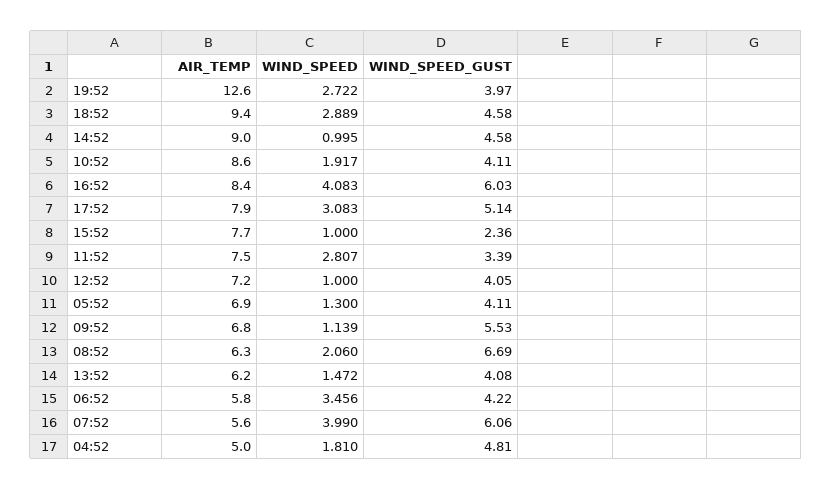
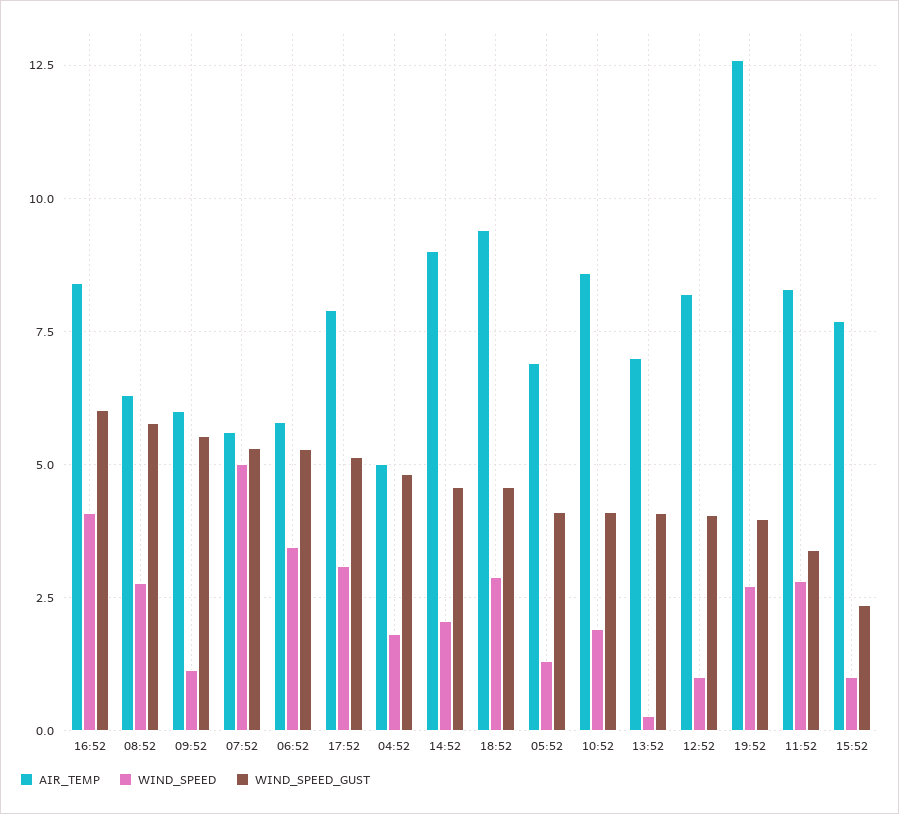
WIND_SPEED, 14:52: 0.995 -> 2
AIR_TEMP, 11:52: 7.5 -> 8.25
AIR_TEMP, 12:52: 7.2 -> 8.25
AIR_TEMP, 09:52: 6.8 -> 6
WIND_SPEED, 08:52: 2.06 -> 2.75
WIND_SPEED_GUST, 08:52: 6.69 -> 5.75
AIR_TEMP, 13:52: 6.2 -> 7
WIND_SPEED, 13:52: 1.472 -> 0.25
WIND_SPEED_GUST, 06:52: 4.22 -> 5.25
WIND_SPEED, 07:52: 3.99 -> 5
WIND_SPEED_GUST, 07:52: 6.06 -> 5.25

